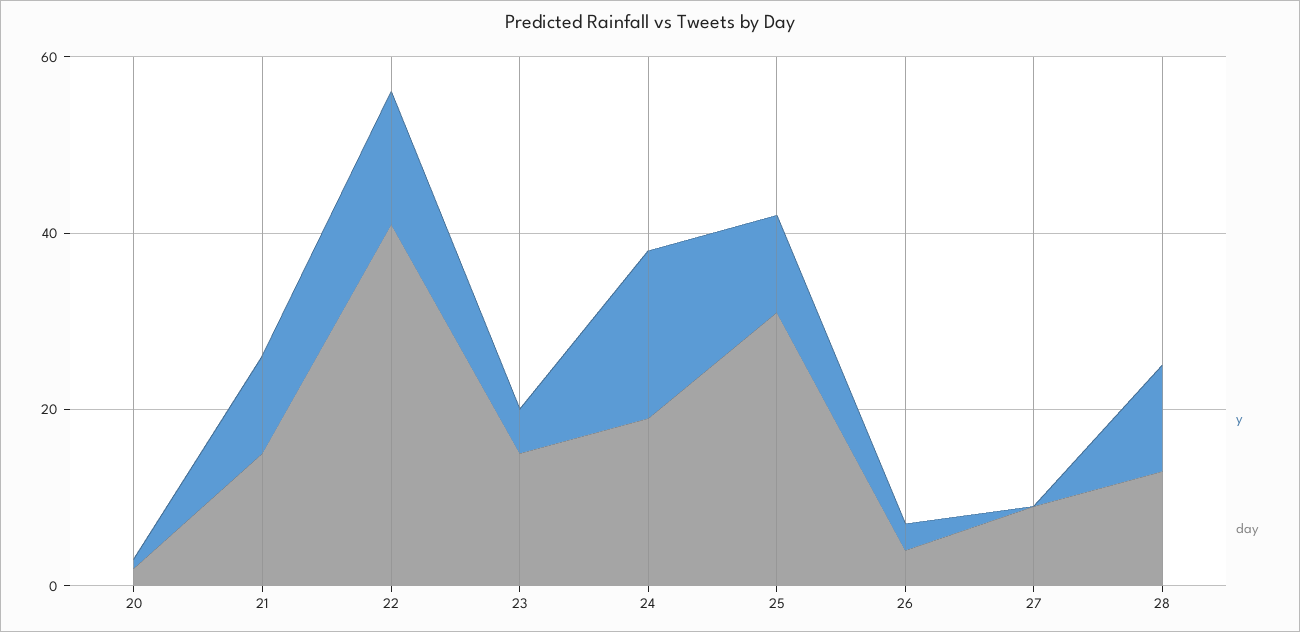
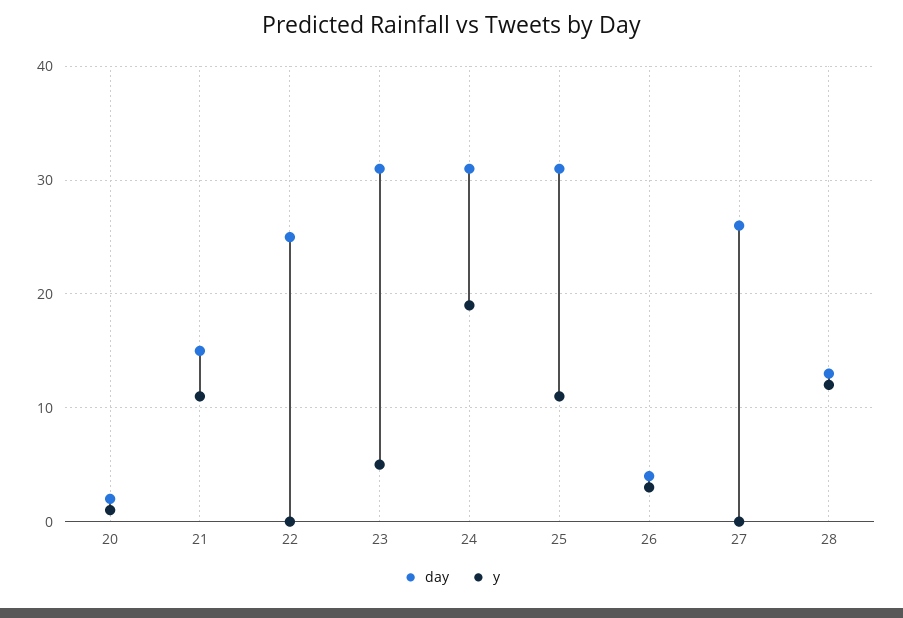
y, 22: 15 -> 0
day, 22: 40 -> 25
day, 23: 15 -> 31
day, 24: 20 -> 31
day, 27: 10 -> 26

